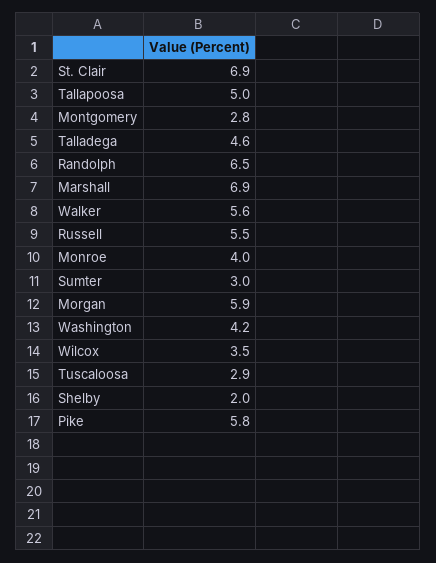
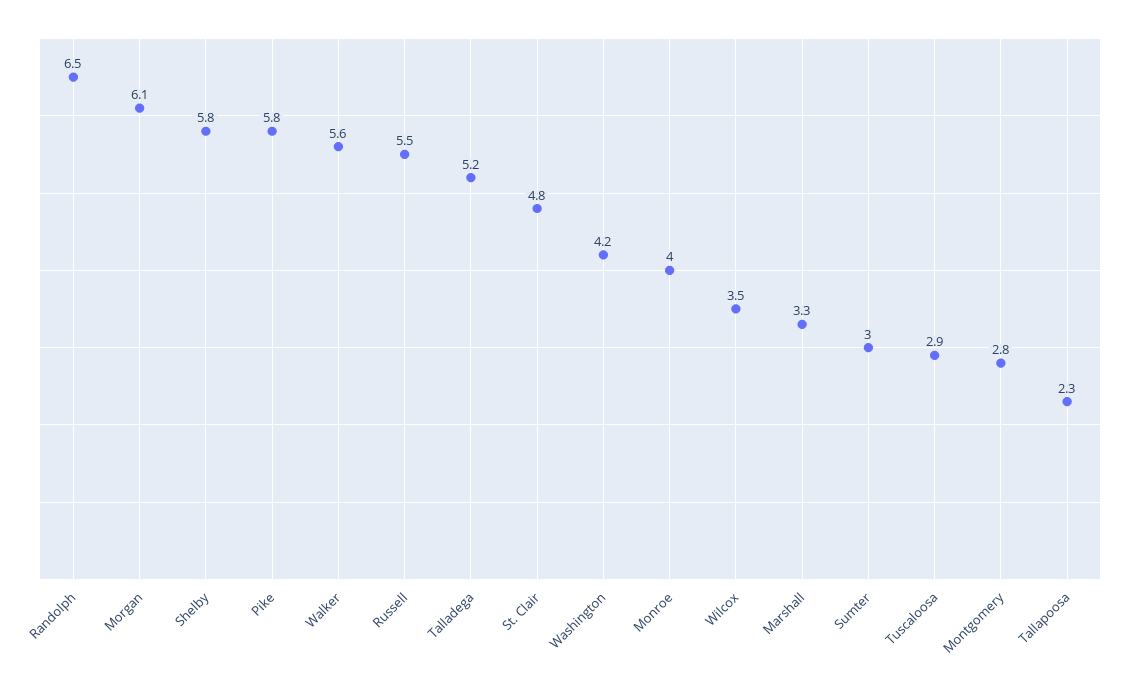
St. Clair: 6.9 -> 4.8
Tallapoosa: 5 -> 2.3
Talladega: 4.6 -> 5.2
Marshall: 6.9 -> 3.3
Morgan: 5.9 -> 6.1
Shelby: 2 -> 5.8

